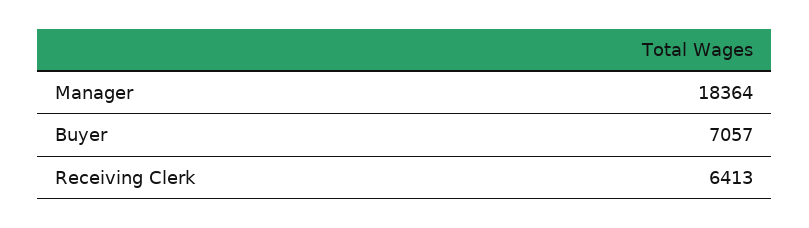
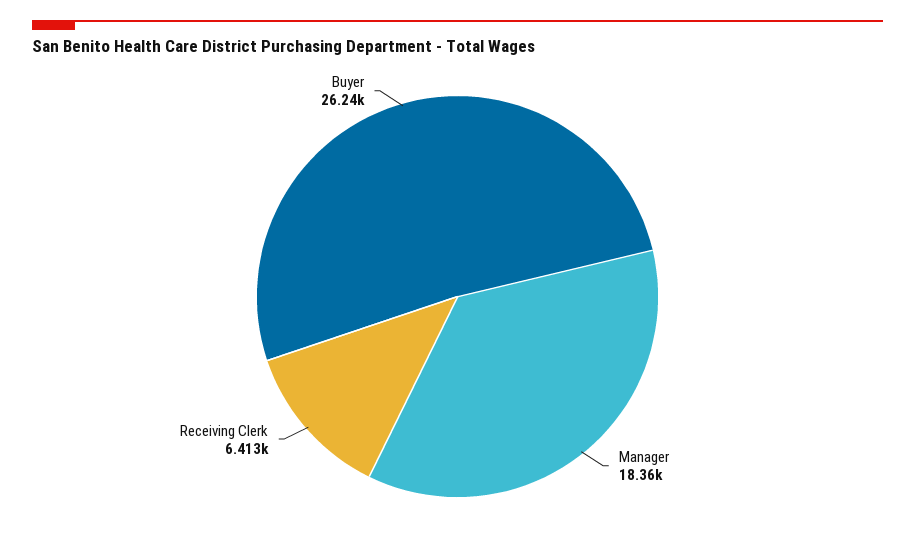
Buyer: 7057 -> 26240

